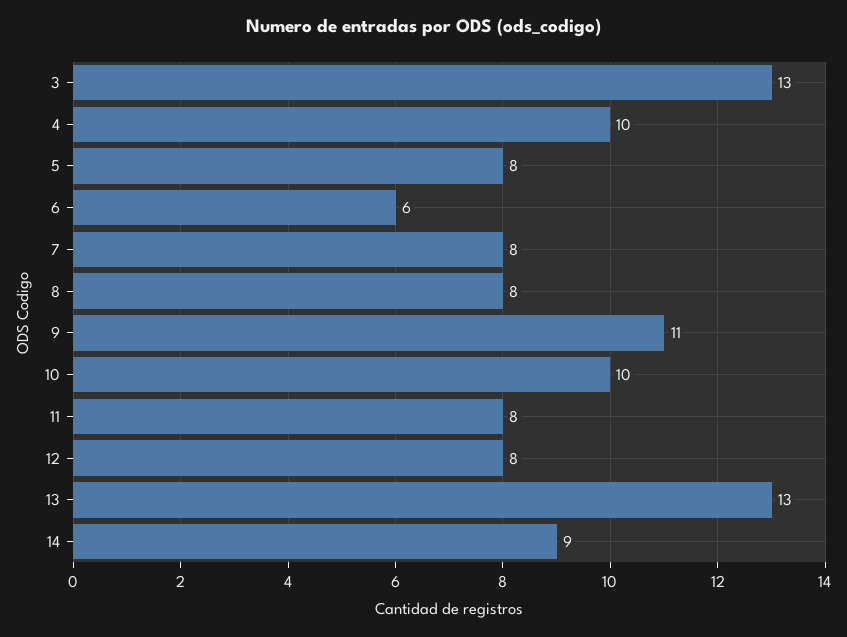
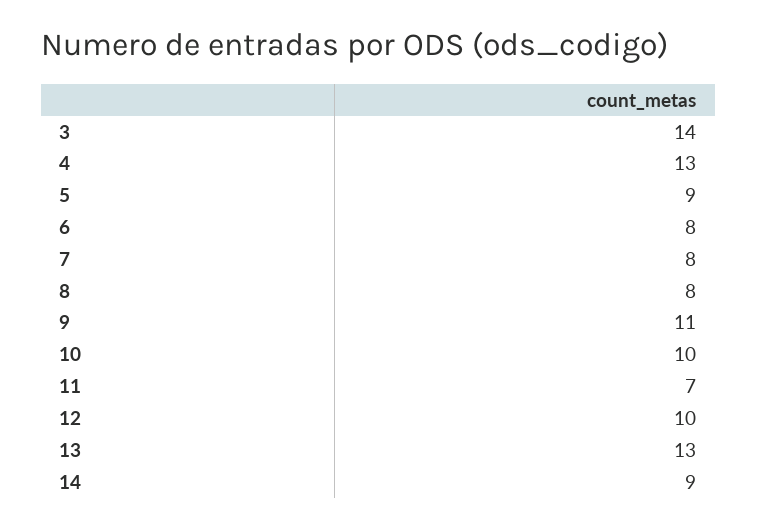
3: 13 -> 14
4: 10 -> 13
5: 8 -> 9
6: 6 -> 8
11: 8 -> 7
12: 8 -> 10

